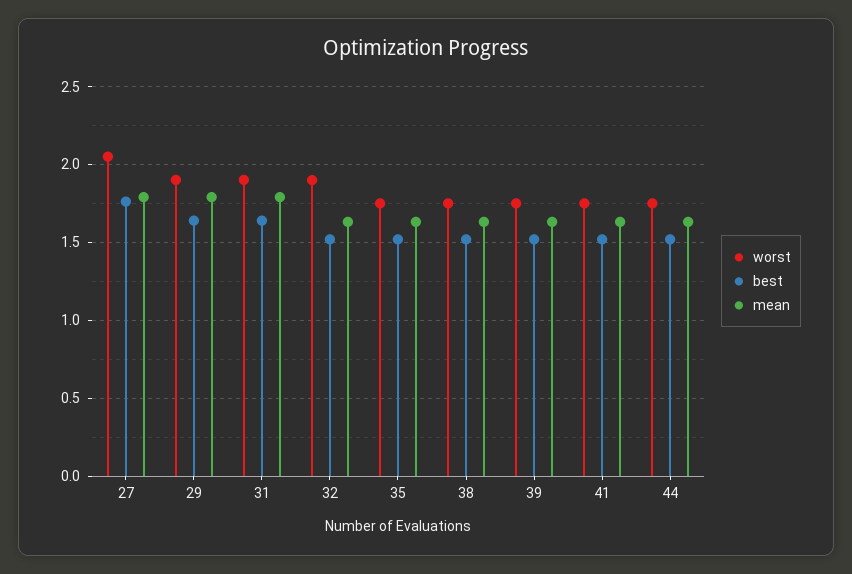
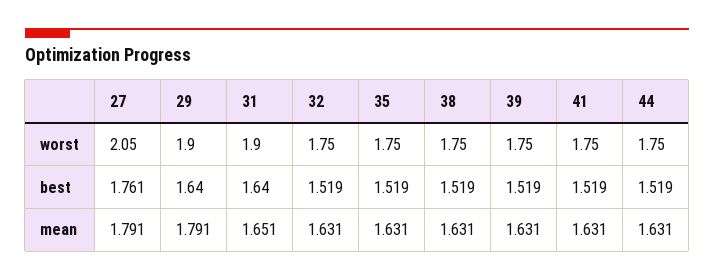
mean, 31: 1.8 -> 1.651
worst, 32: 1.9 -> 1.75

